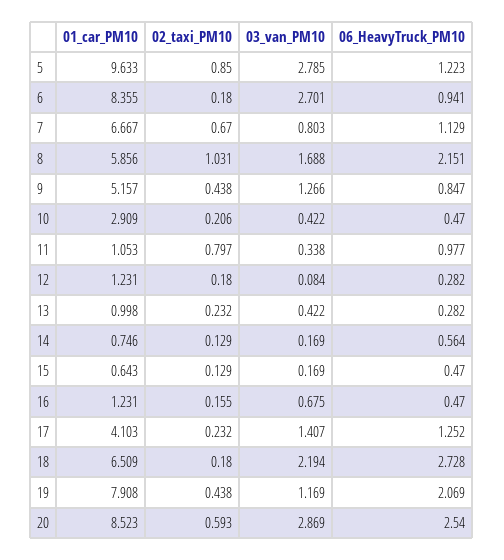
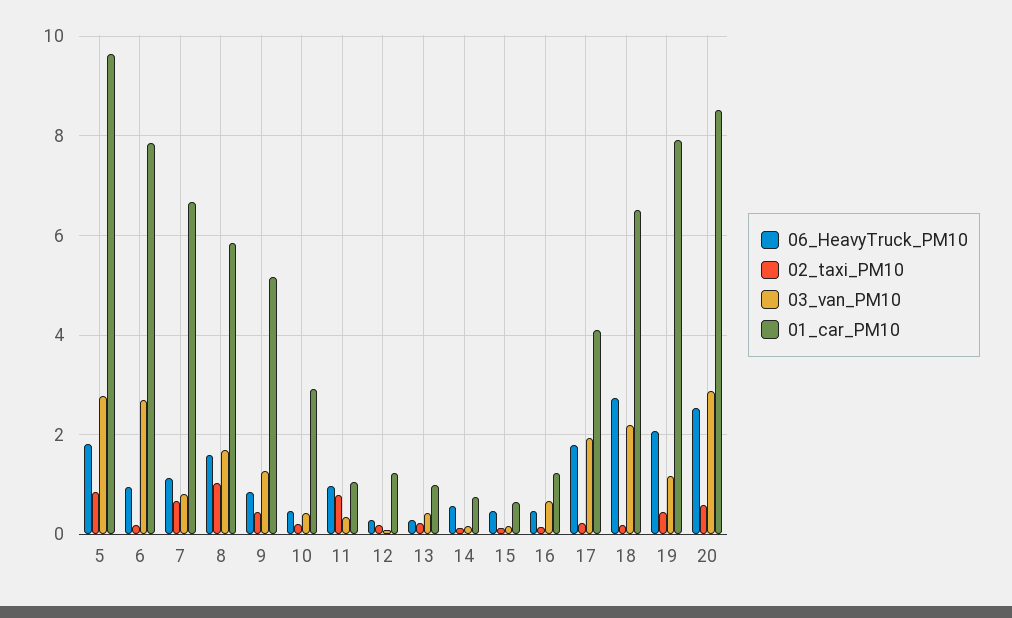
06_HeavyTruck_PM10, 5: 1.223 -> 1.8
01_car_PM10, 6: 8.355 -> 7.8
06_HeavyTruck_PM10, 8: 2.151 -> 1.6
03_van_PM10, 17: 1.407 -> 2
06_HeavyTruck_PM10, 17: 1.252 -> 1.8

